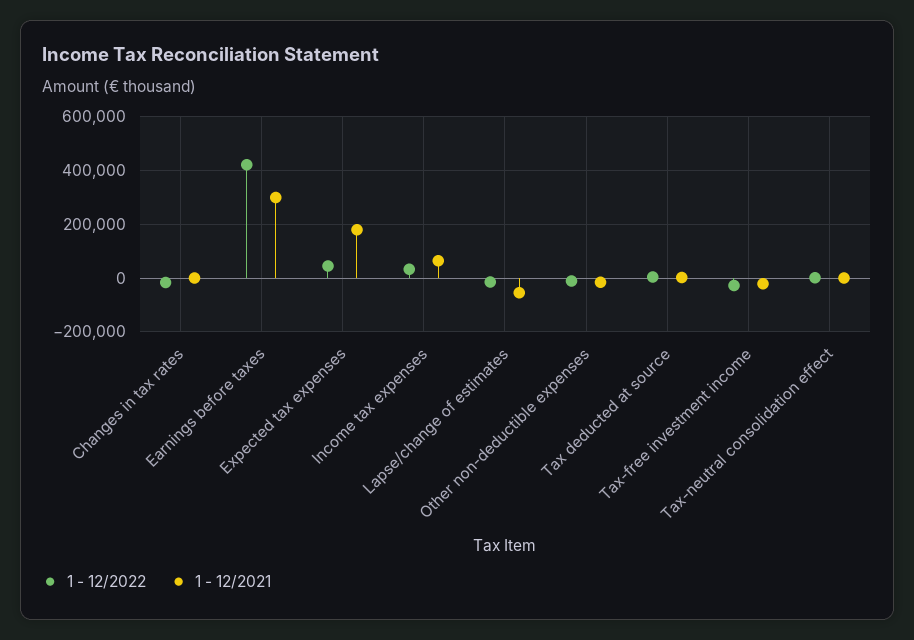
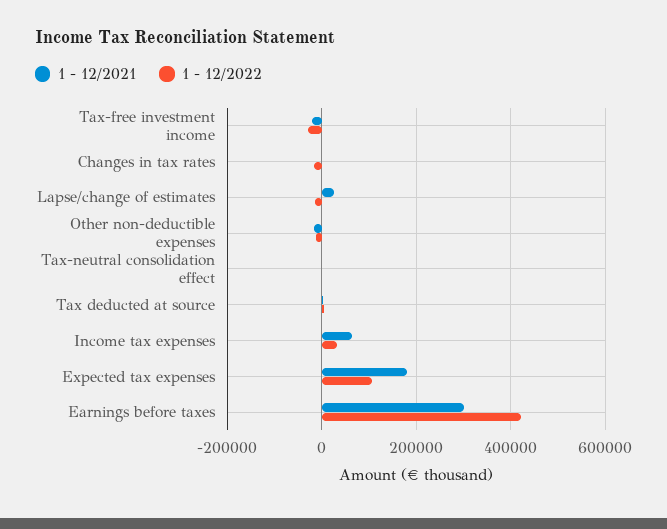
1 - 12/2022, Expected tax expenses: 50000 -> 100000
1 - 12/2021, Lapse/change of estimates: -50000 -> 20000

